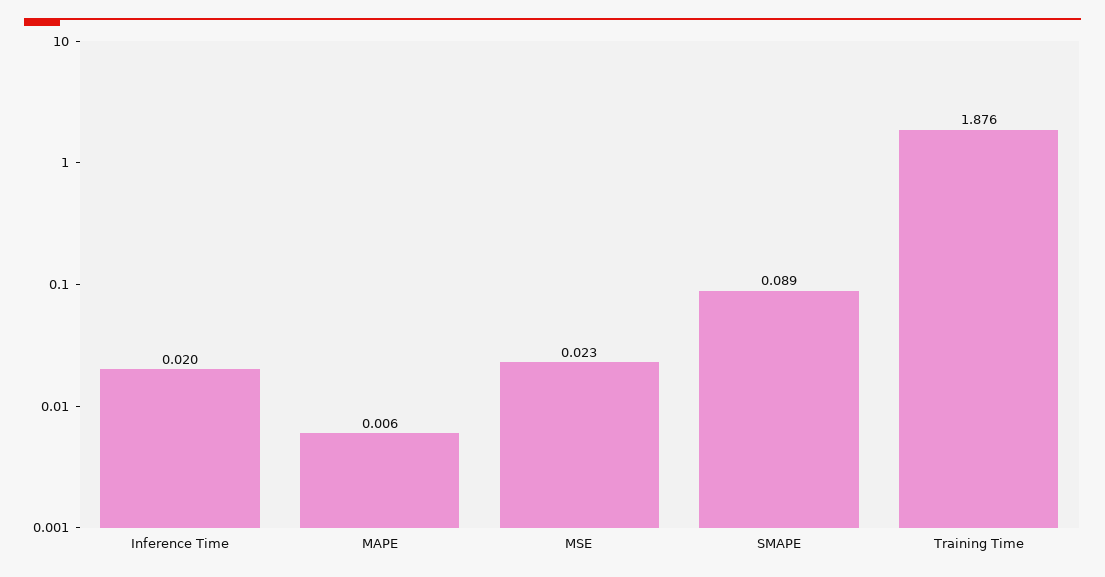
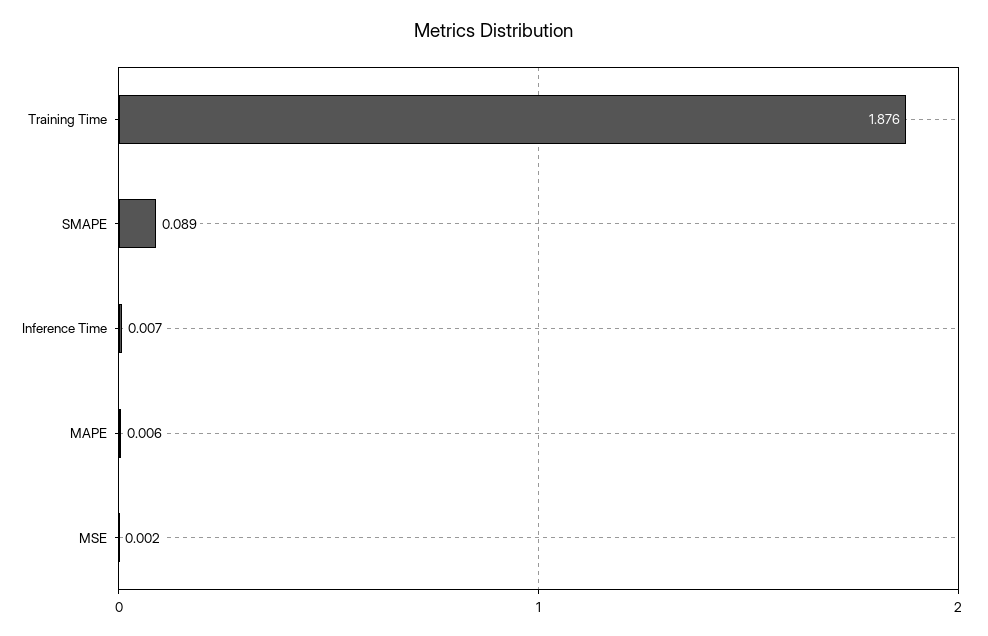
Inference Time: 0.02 -> 0.007
MSE: 0.023 -> 0.002

